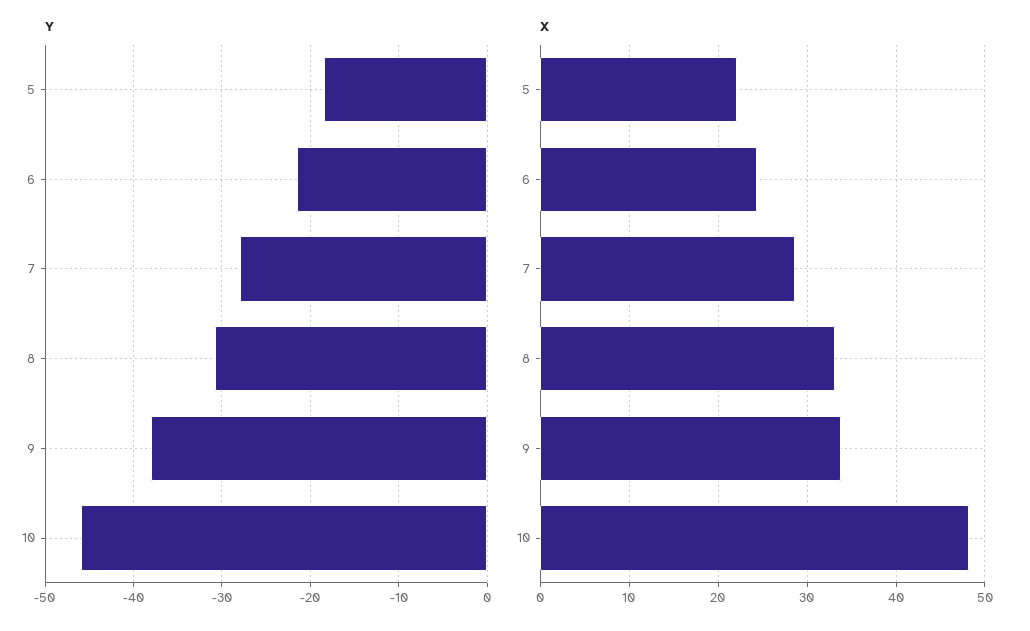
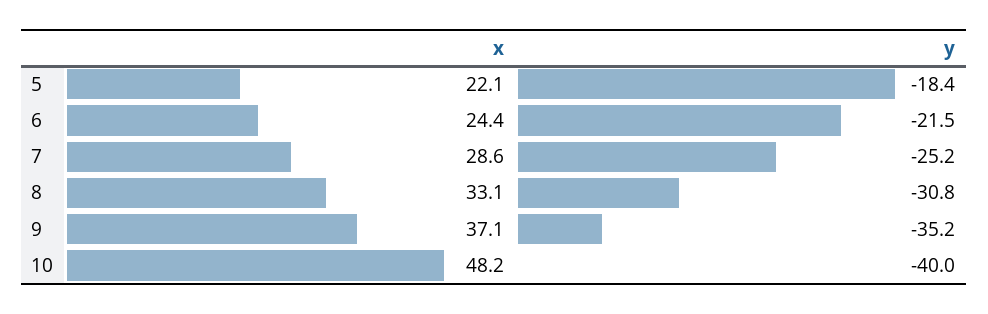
Y, 7: -28 -> -25.2
Y, 9: -38 -> -35.2
Y, 10: -46 -> -40
X, 9: 34 -> 37.1

